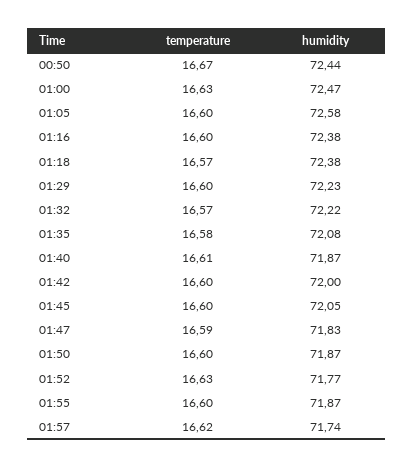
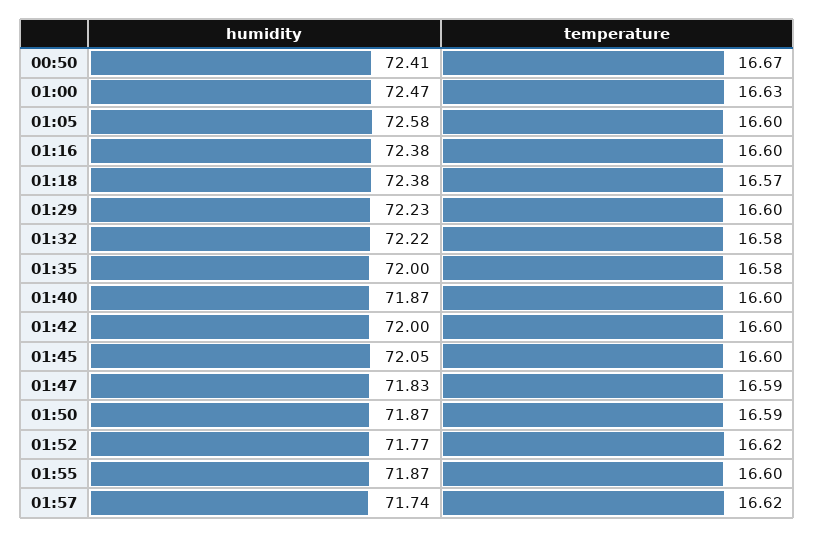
humidity, 00:50: 72.44 -> 72.41
temperature, 01:32: 16.57 -> 16.58
humidity, 01:35: 72.08 -> 72
temperature, 01:40: 16.61 -> 16.6
temperature, 01:50: 16.6 -> 16.59
temperature, 01:52: 16.63 -> 16.62

